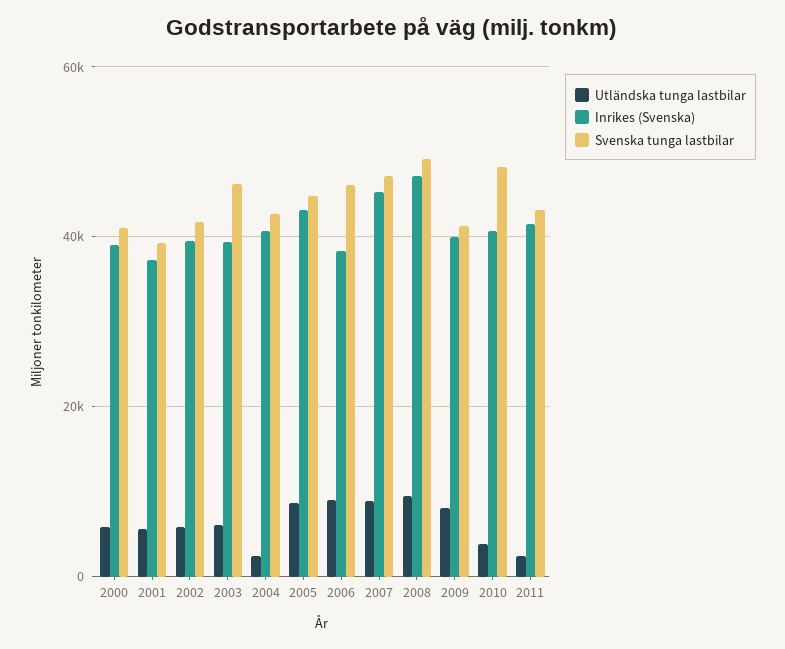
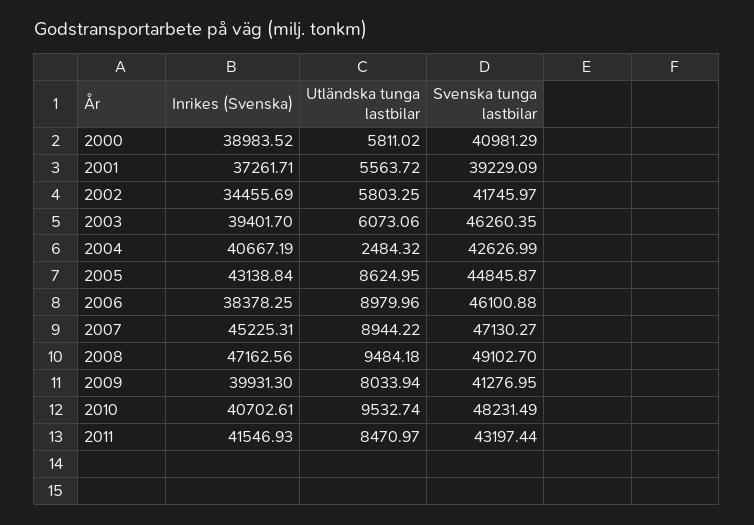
Inrikes (Svenska), 2002: 40000 -> 34455.69
Utländska tunga lastbilar, 2010: 4000 -> 9532.74
Utländska tunga lastbilar, 2011: 2000 -> 8470.97

